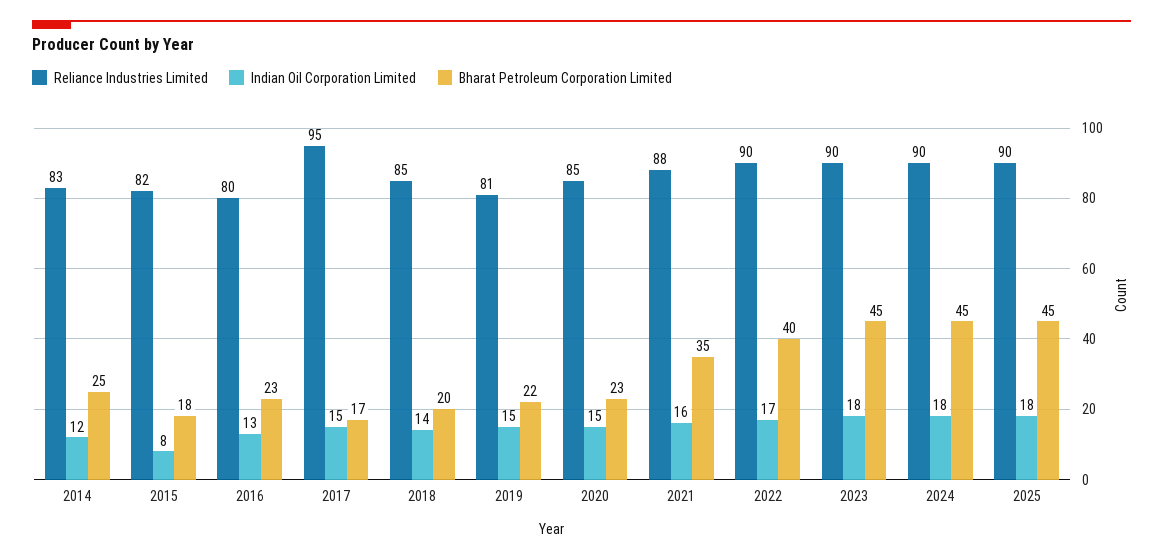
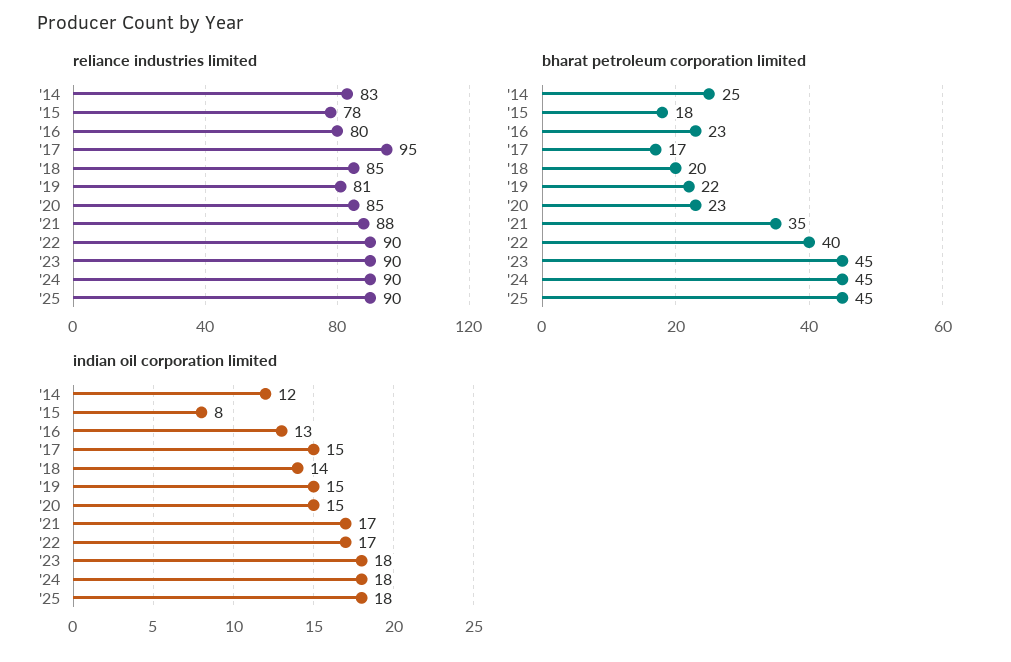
Reliance Industries Limited, 2015: 82 -> 78
Indian Oil Corporation Limited, 2021: 16 -> 17

